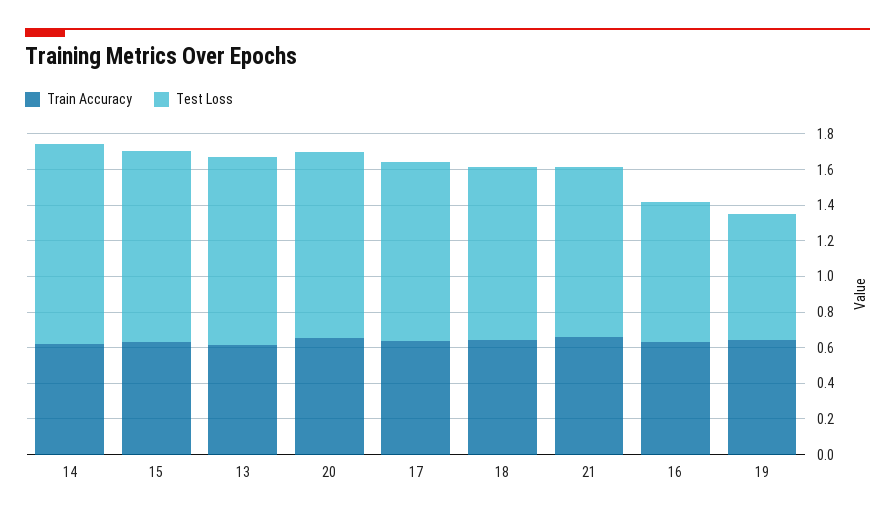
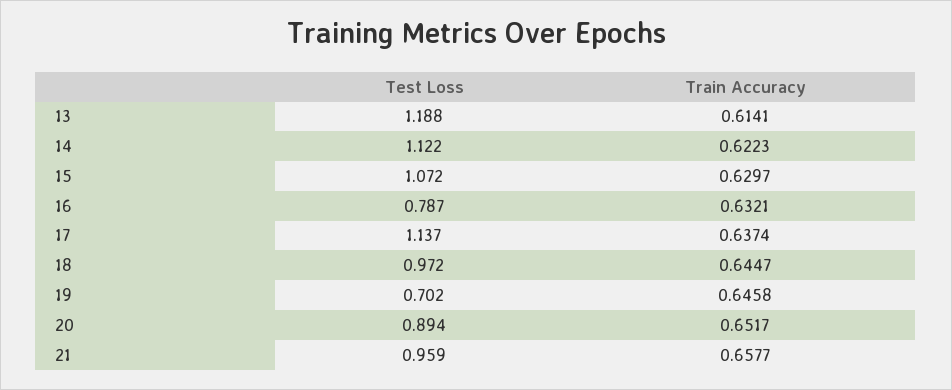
Test Loss, 13: 1.05 -> 1.188
Test Loss, 20: 1.05 -> 0.894
Test Loss, 17: 1 -> 1.137

